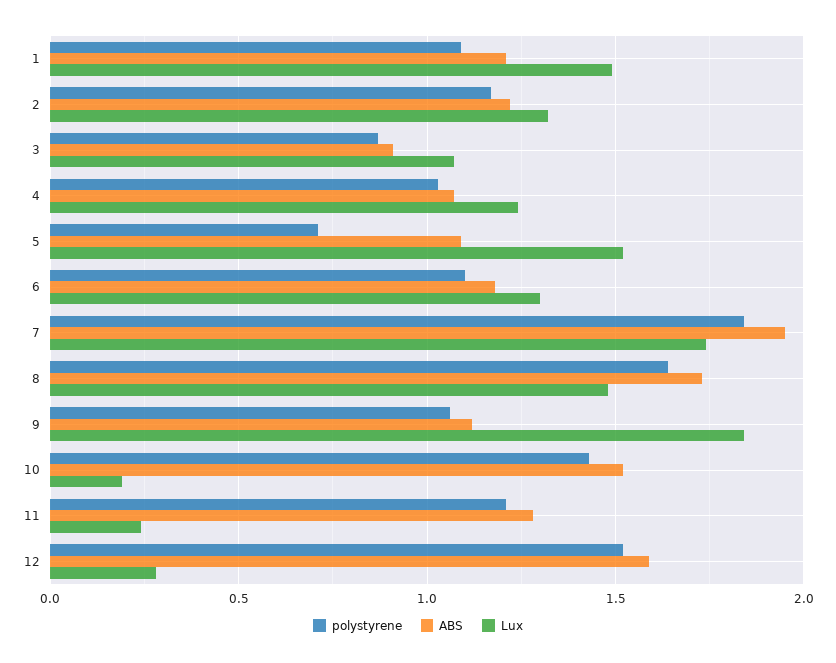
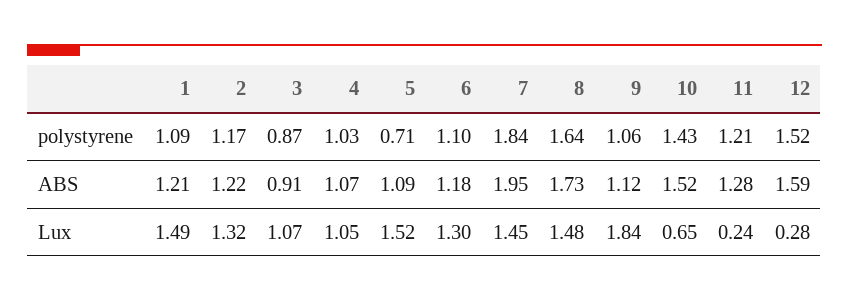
Lux, 4: 1.25 -> 1.05
Lux, 7: 1.75 -> 1.45
Lux, 10: 0.2 -> 0.65

